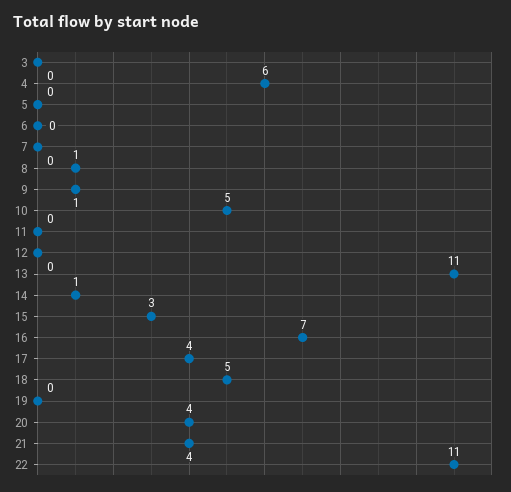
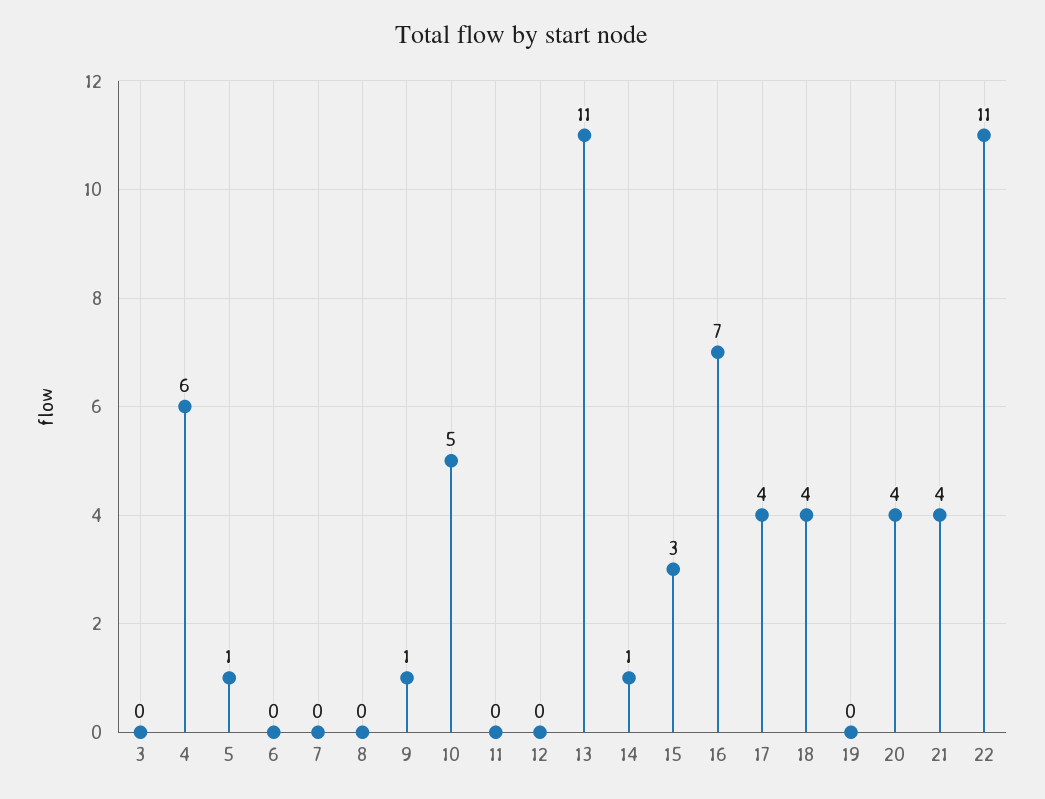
5: 0 -> 1
8: 1 -> 0
18: 5 -> 4

